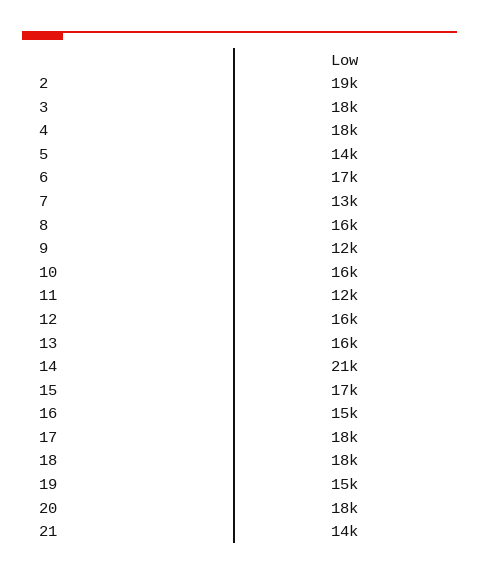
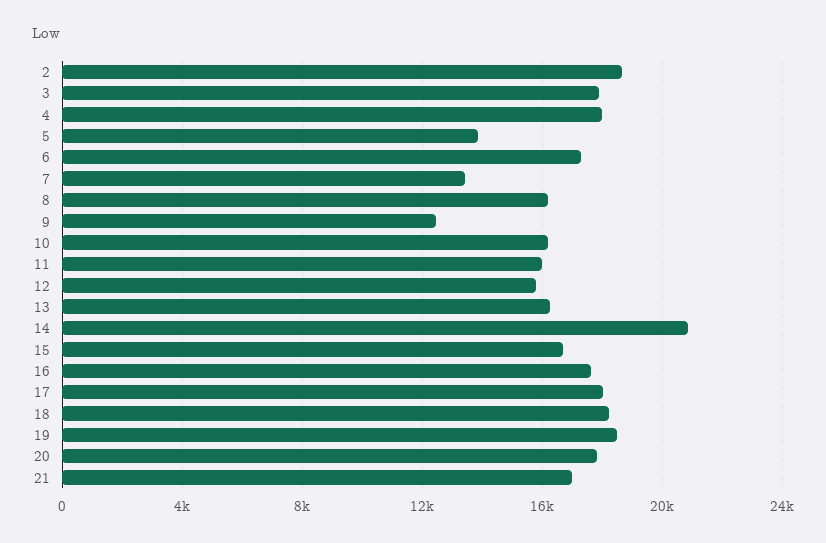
11: 12000 -> 16000
16: 15000 -> 17500
19: 15000 -> 18500
21: 14000 -> 17000

